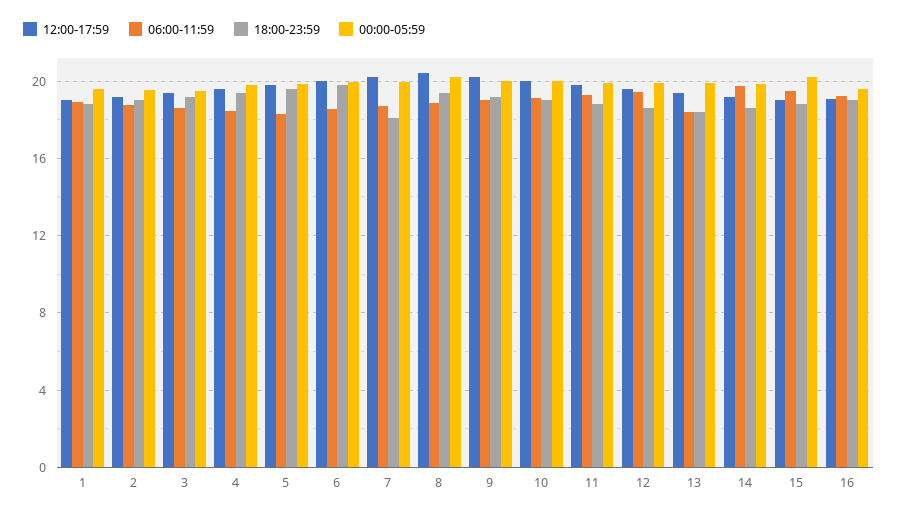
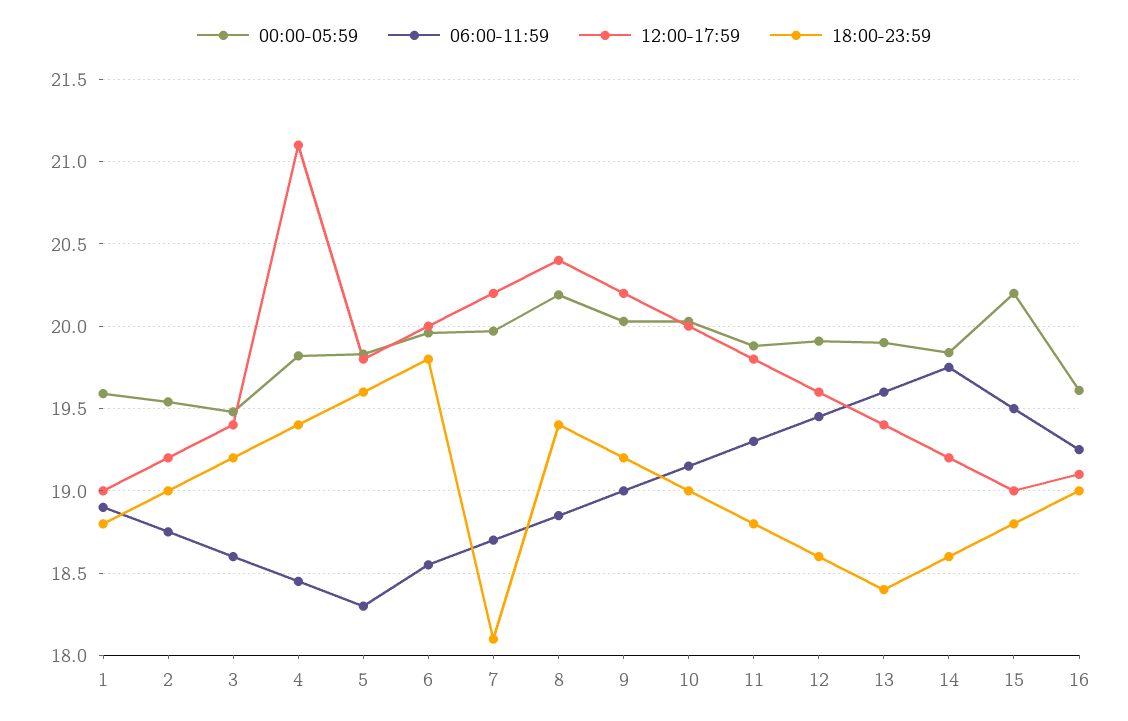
12:00-17:59, 4: 19.5 -> 21.1
06:00-11:59, 13: 18.5 -> 19.6

